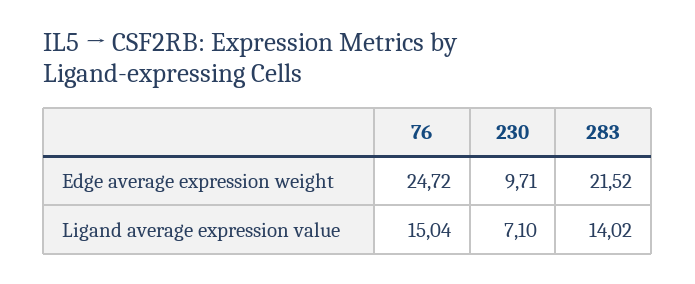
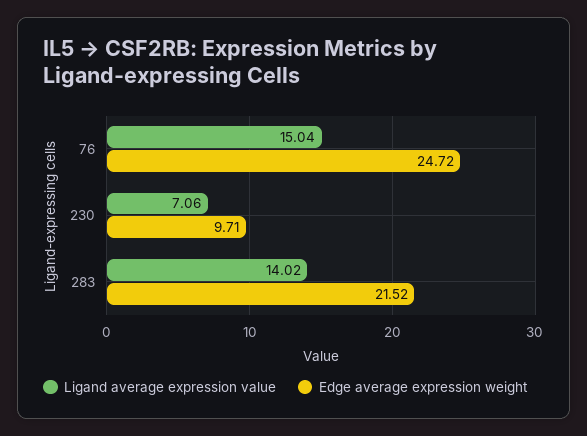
Ligand average expression value, 230: 7.1 -> 7.06

